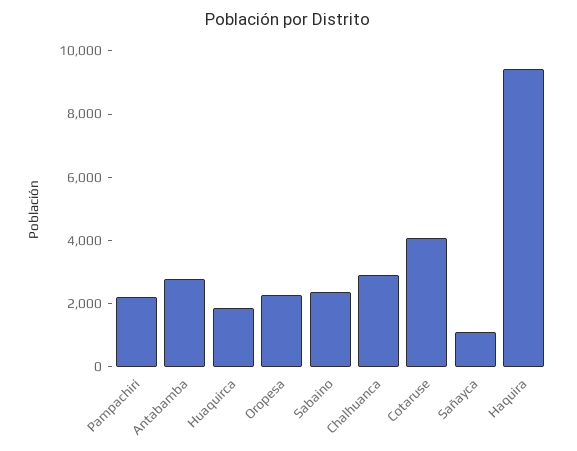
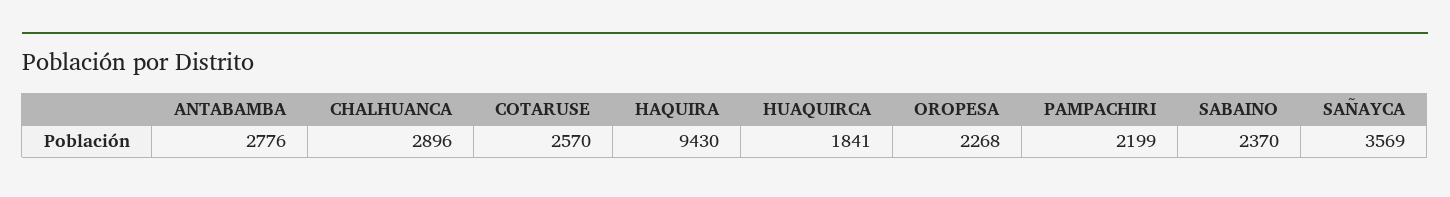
Cotaruse: 4000 -> 2570
Sañayca: 1000 -> 3569

